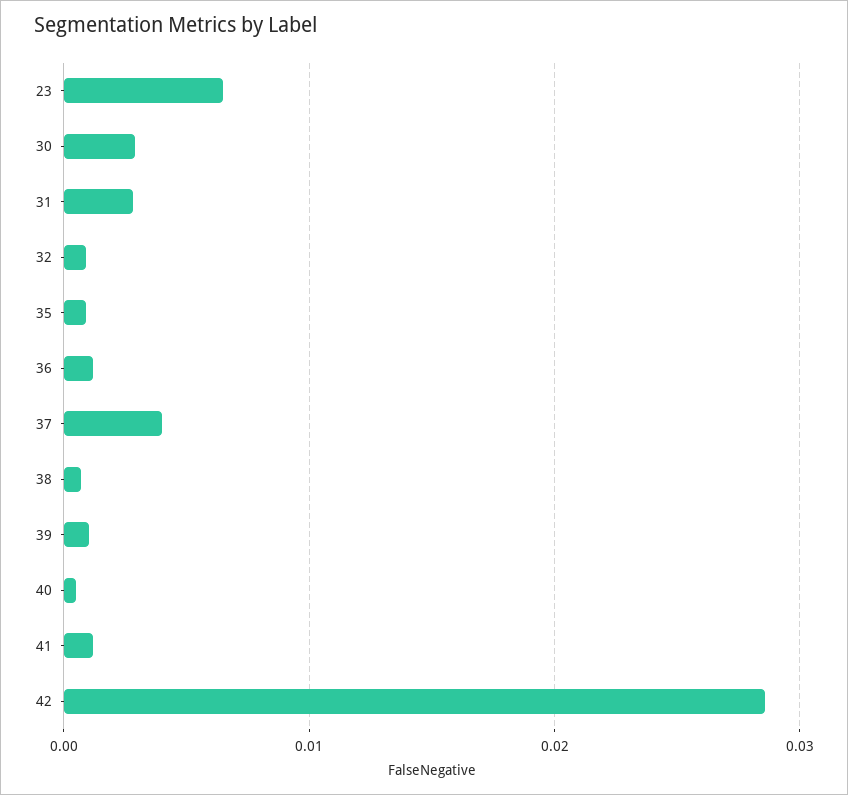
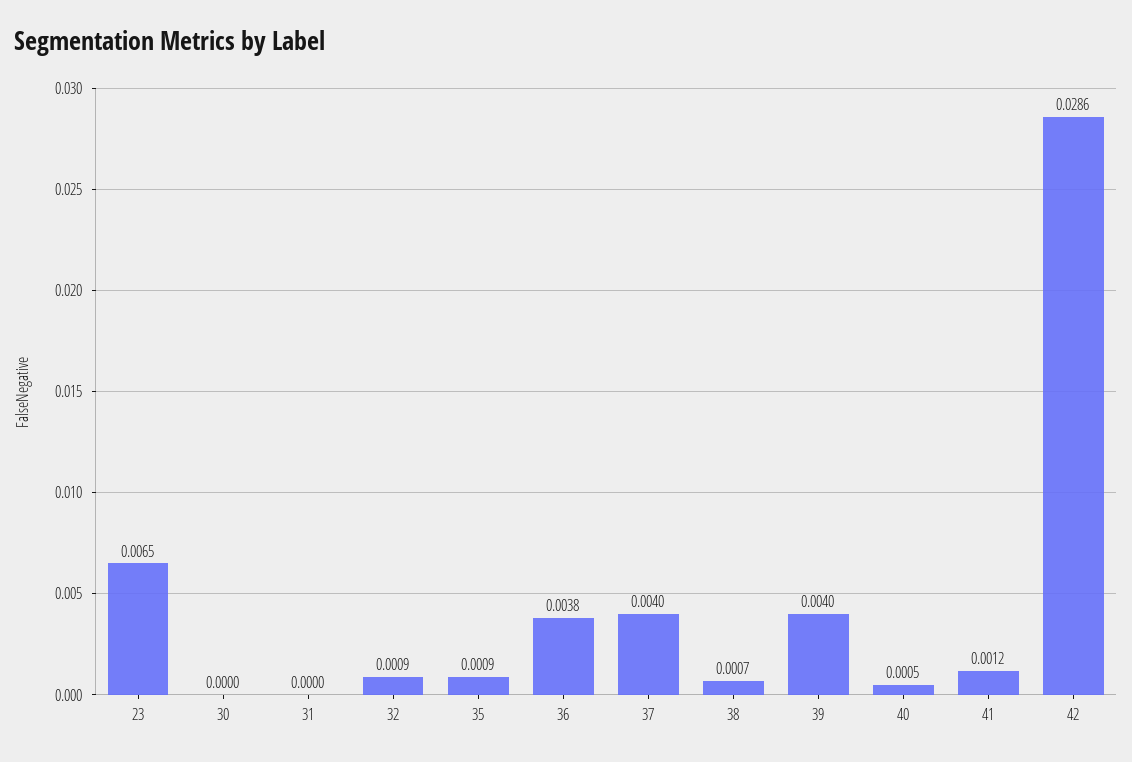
30: 0.003 -> 0
31: 0.003 -> 0
36: 0.001 -> 0.0038
39: 0.001 -> 0.004

